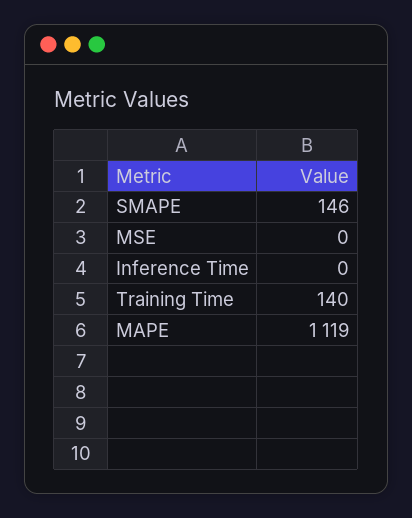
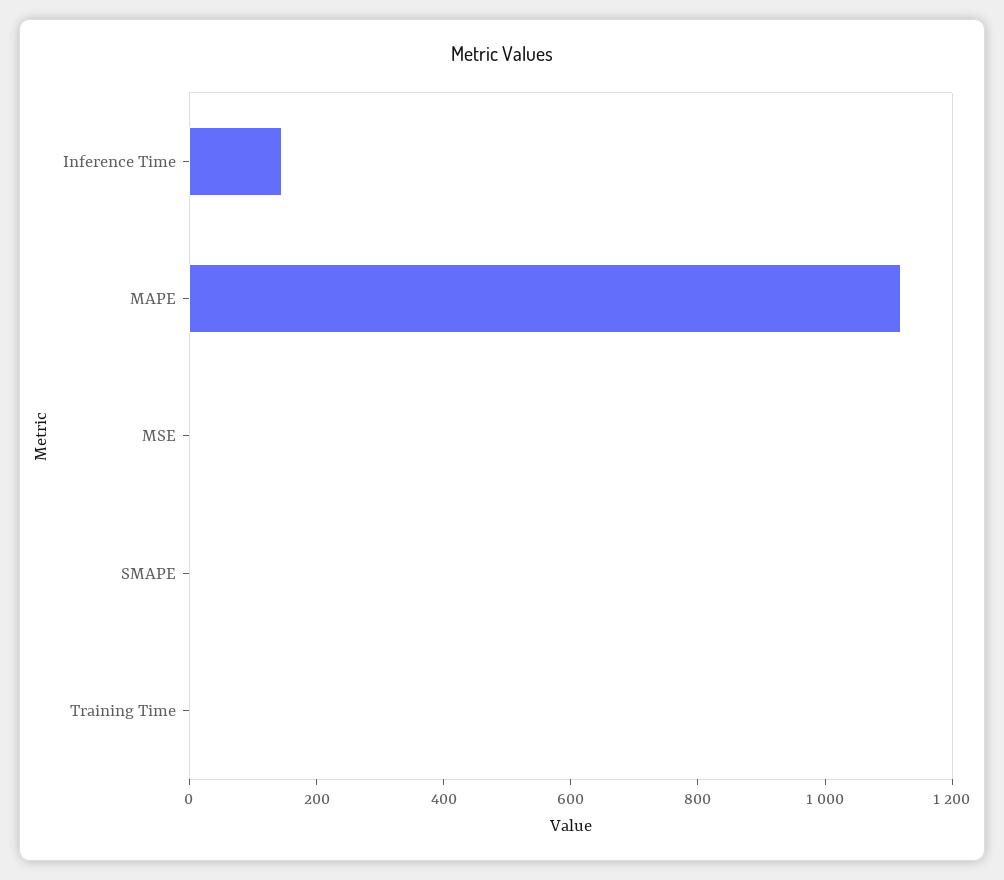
SMAPE: 146 -> 0
Inference Time: 0 -> 150
Training Time: 140 -> 0

